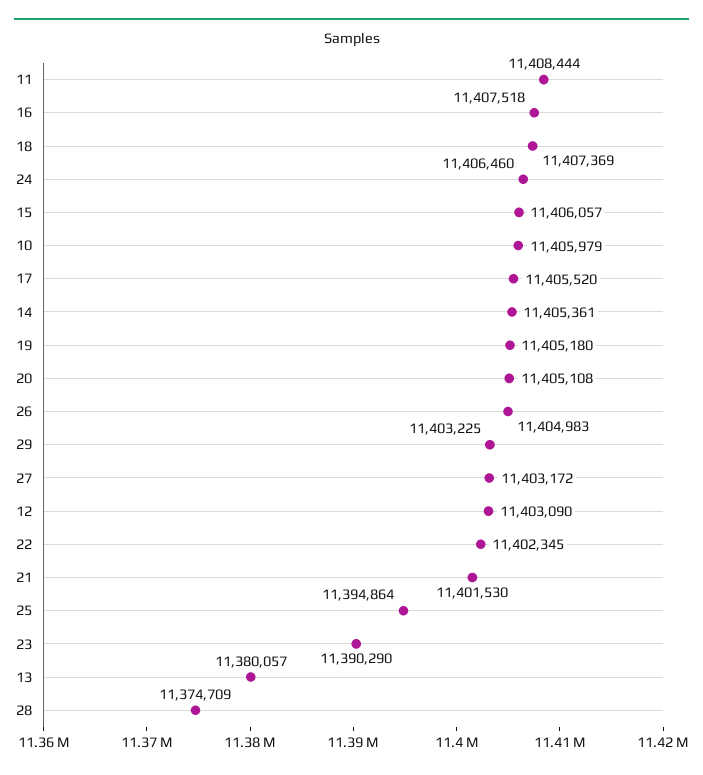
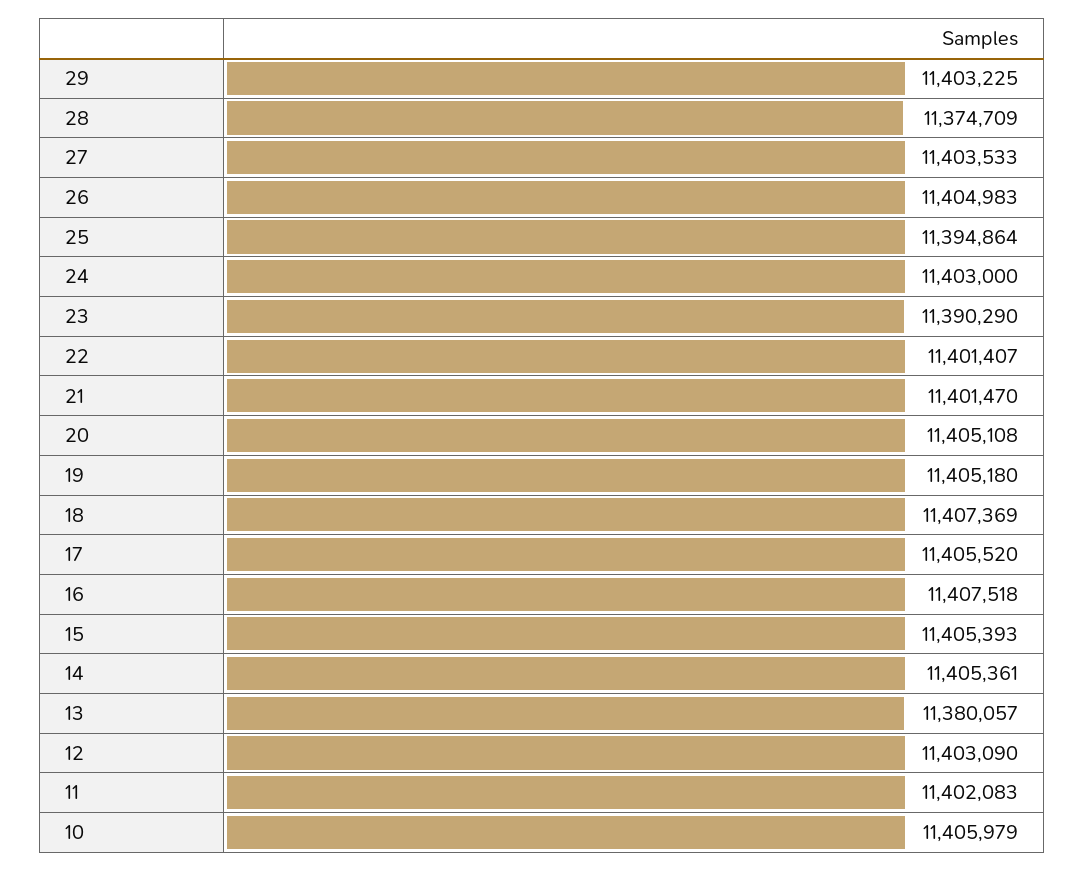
11: 11408444 -> 11402083
24: 11406460 -> 11403000
15: 11406057 -> 11405393
27: 11403172 -> 11403533
22: 11402345 -> 11401407
21: 11401530 -> 11401470

